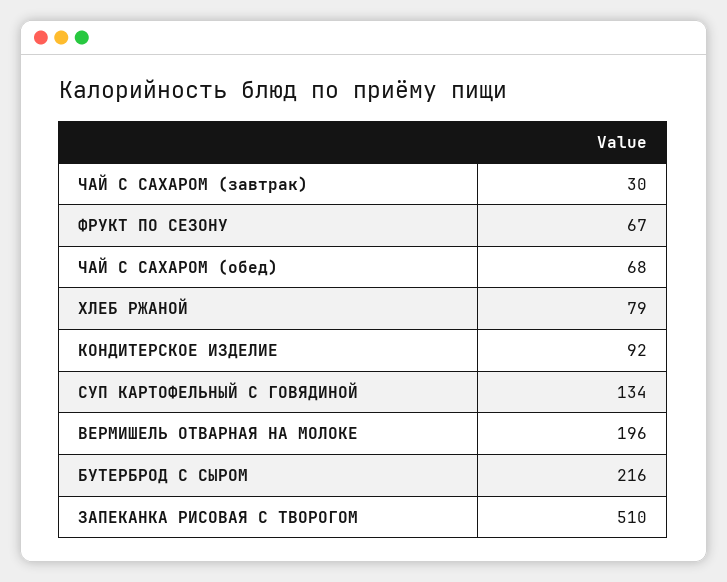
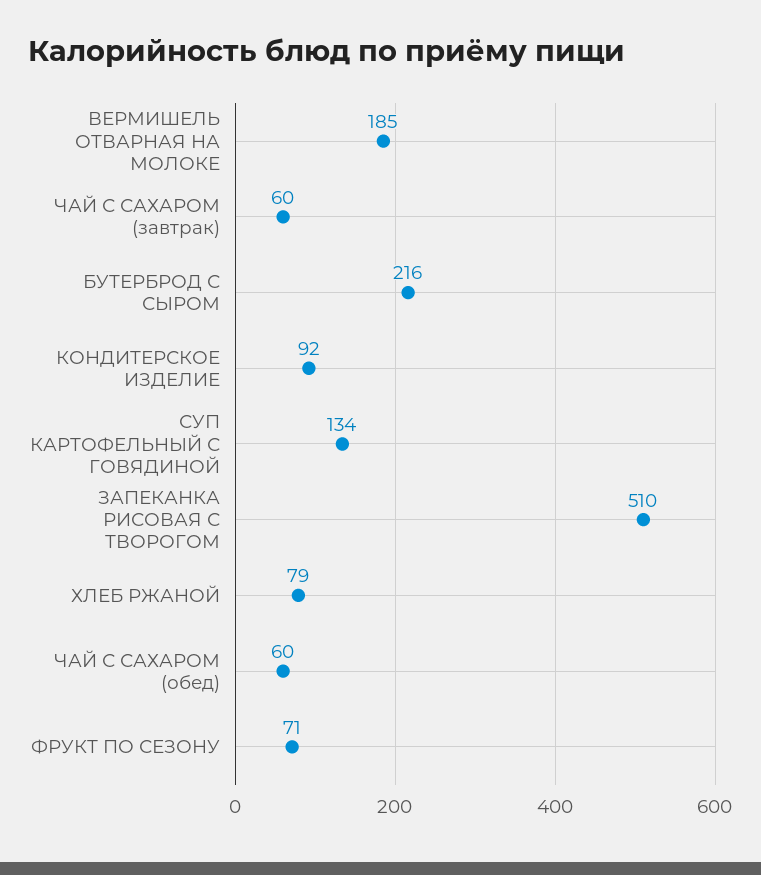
ЧАЙ С САХАРОМ (завтрак): 30 -> 60
ФРУКТ ПО СЕЗОНУ: 67 -> 71
ЧАЙ С САХАРОМ (обед): 68 -> 60
ВЕРМИШЕЛЬ ОТВАРНАЯ НА МОЛОКЕ: 196 -> 185

